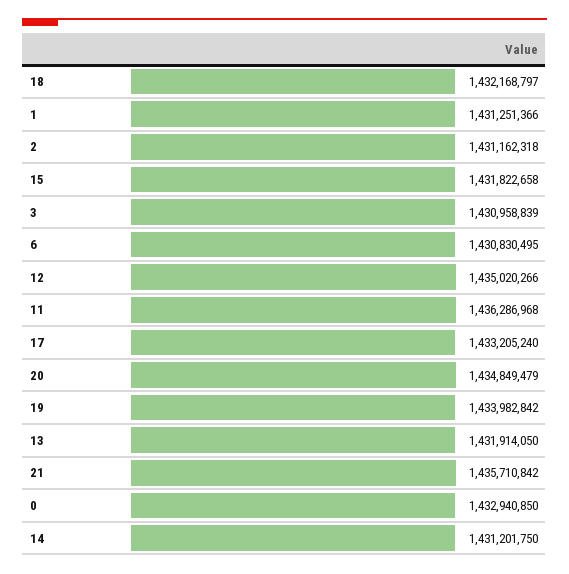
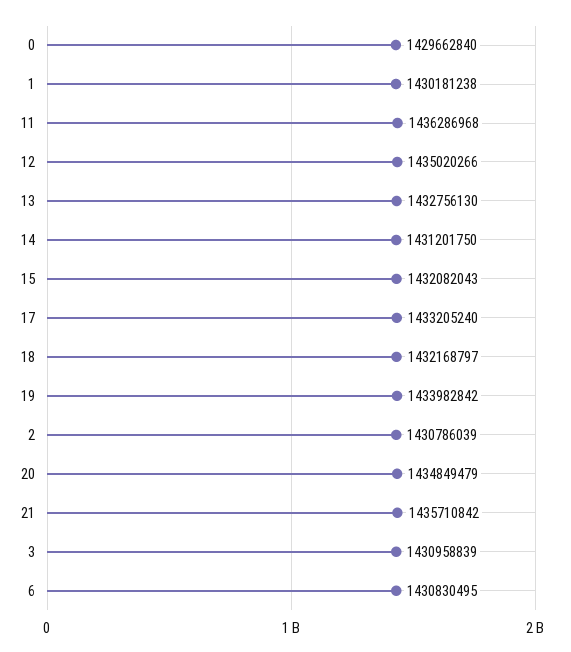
1: 1431251366 -> 1430181238
2: 1431162318 -> 1430786039
15: 1431822658 -> 1432082043
13: 1431914050 -> 1432756130
0: 1432940850 -> 1429662840

